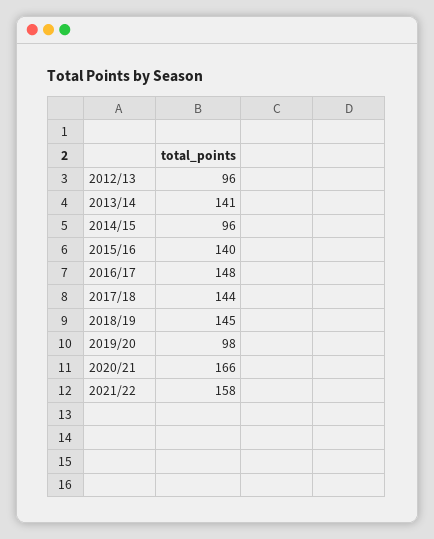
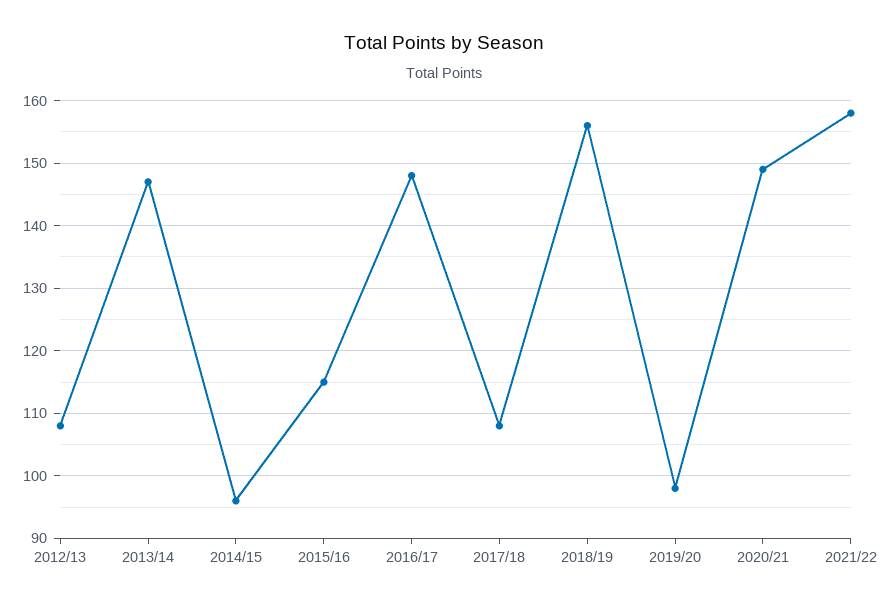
2012/13: 96 -> 108
2013/14: 141 -> 147
2015/16: 140 -> 115
2017/18: 144 -> 108
2018/19: 145 -> 156
2020/21: 166 -> 149

